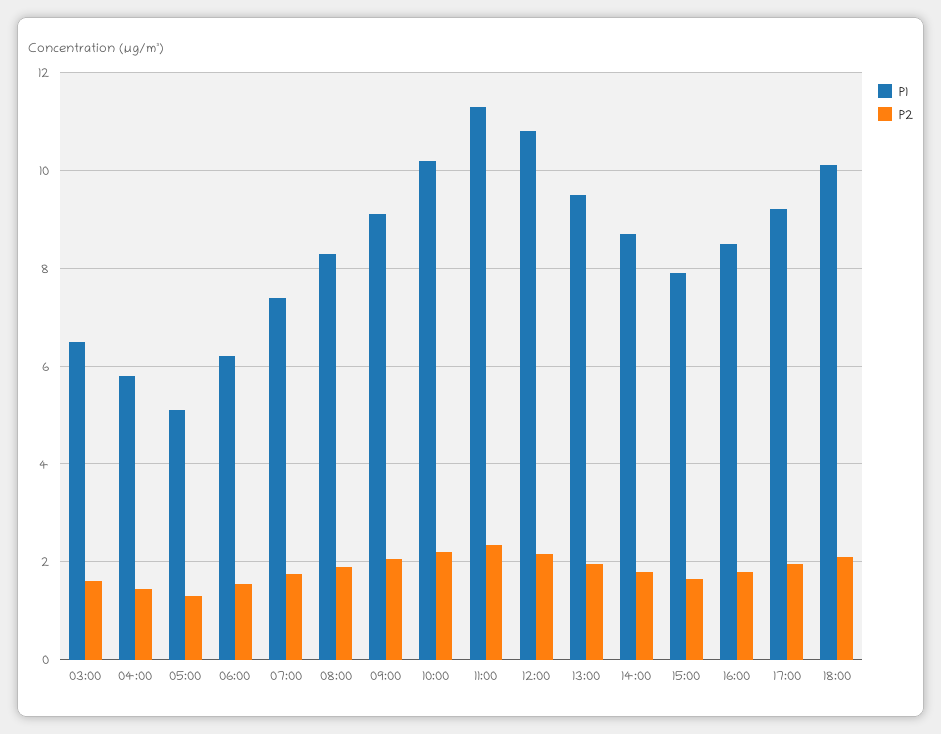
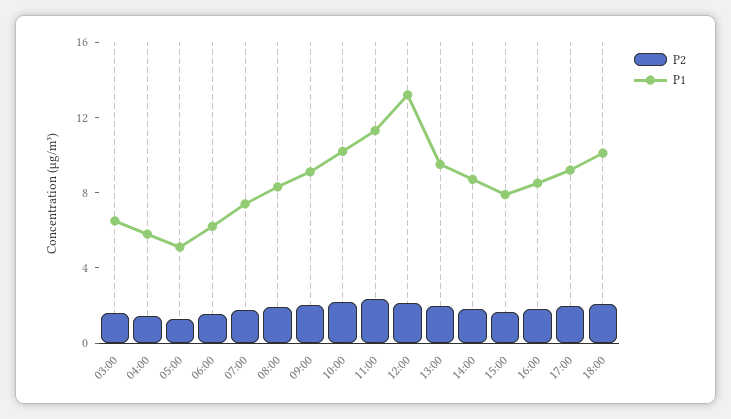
P1, 12:00: 10.8 -> 13

